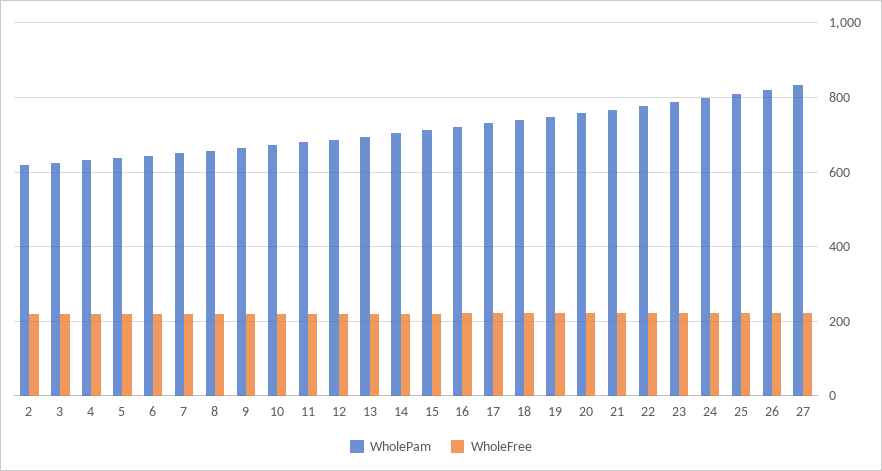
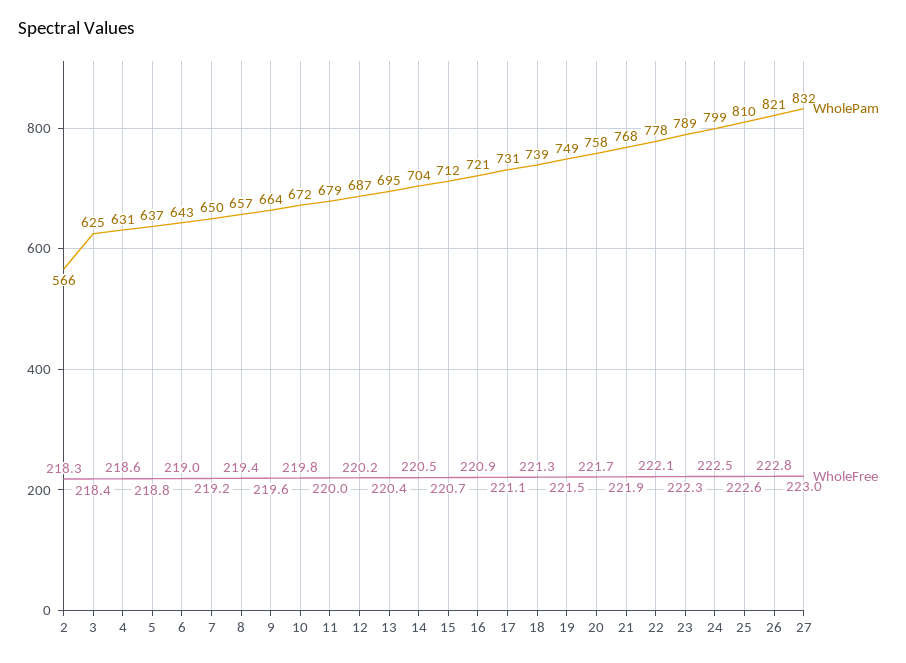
WholePam, 2: 620 -> 566

